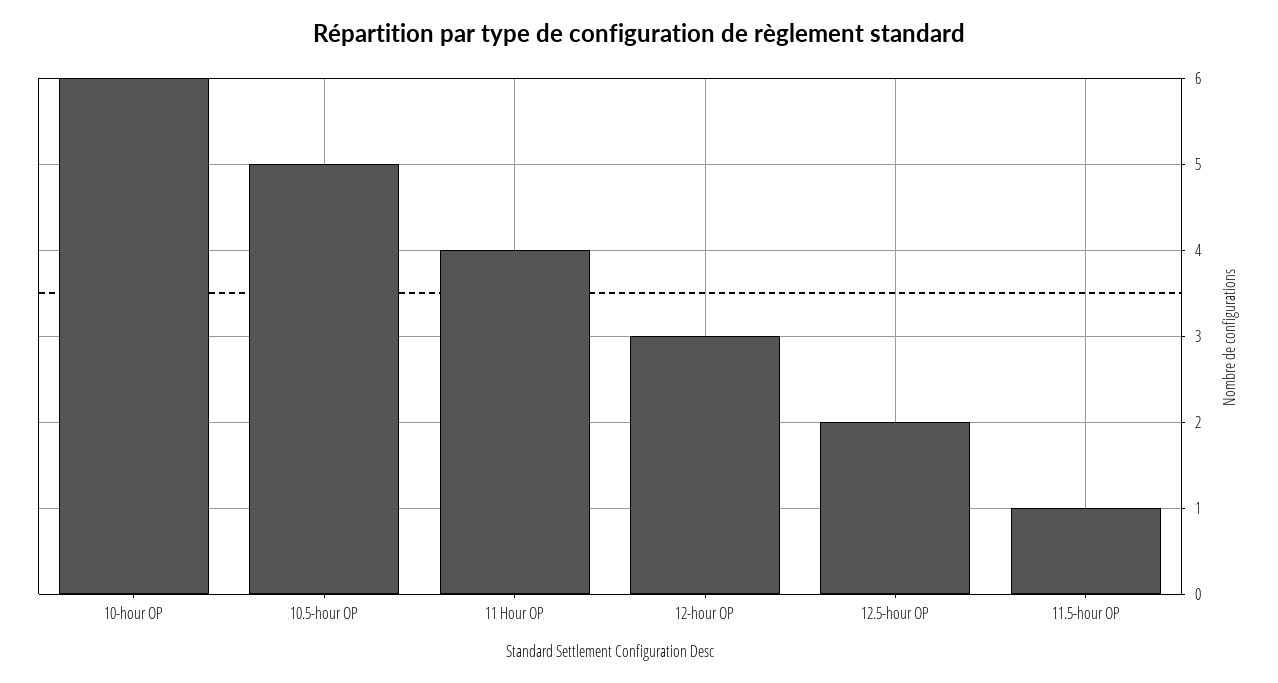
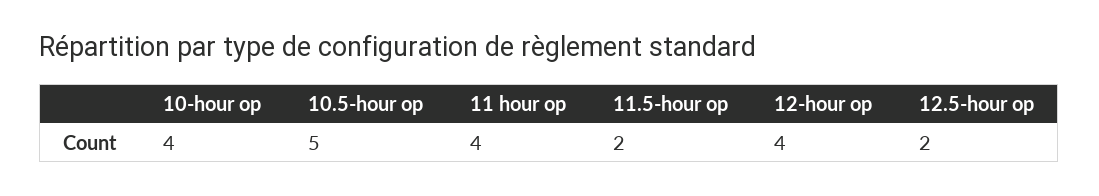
10-hour OP: 6 -> 4
12-hour OP: 3 -> 4
11.5-hour OP: 1 -> 2

